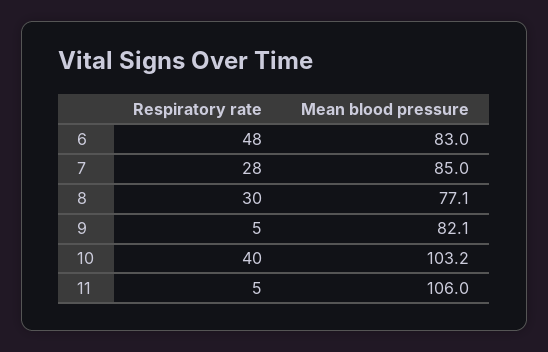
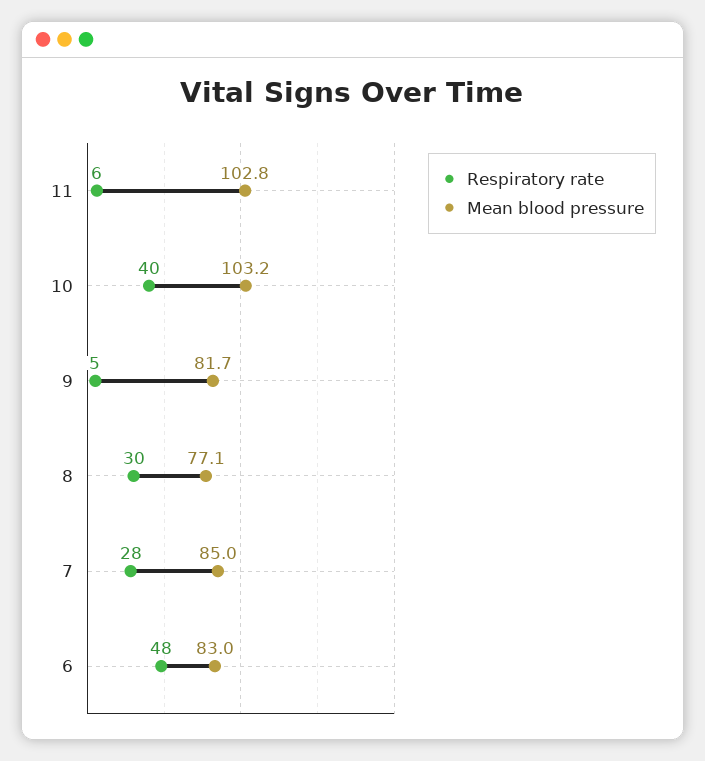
Mean blood pressure, 9: 82.1 -> 81.7
Respiratory rate, 11: 5 -> 6
Mean blood pressure, 11: 106 -> 102.8

